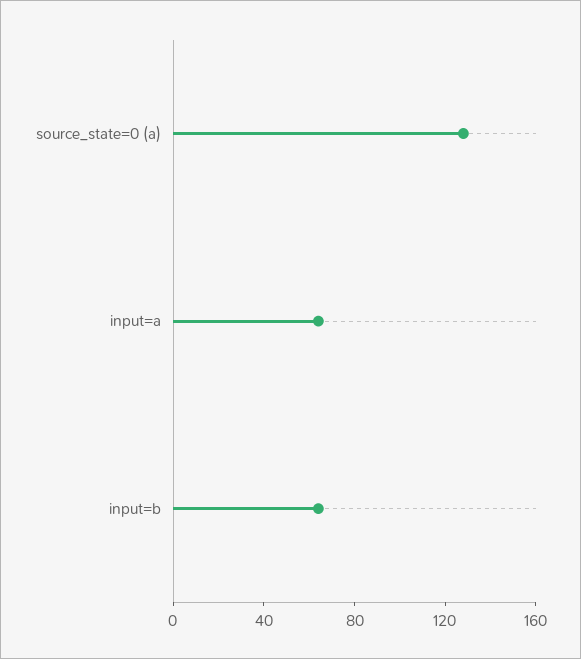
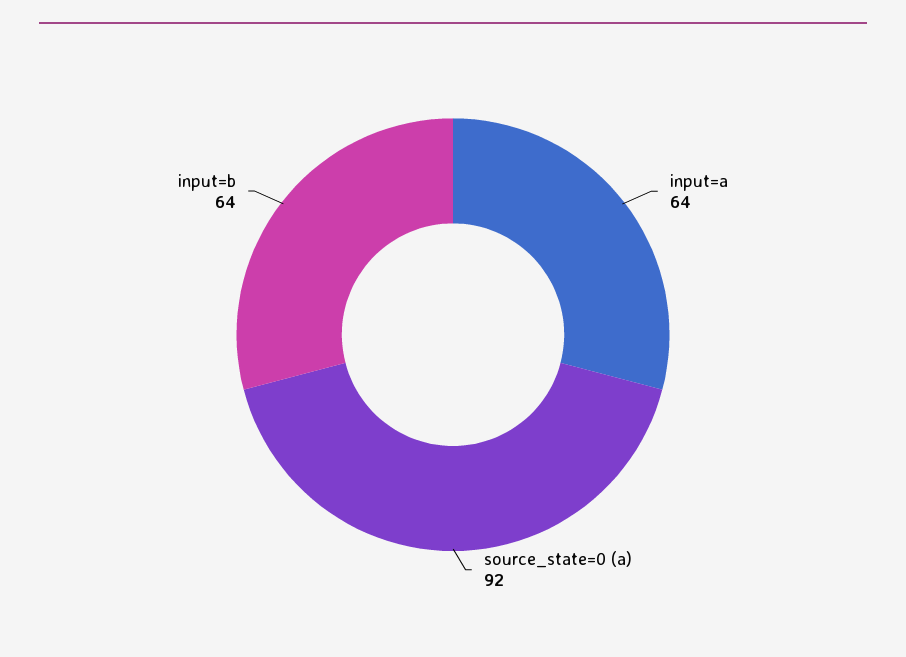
source_state=0 (a): 130 -> 92

